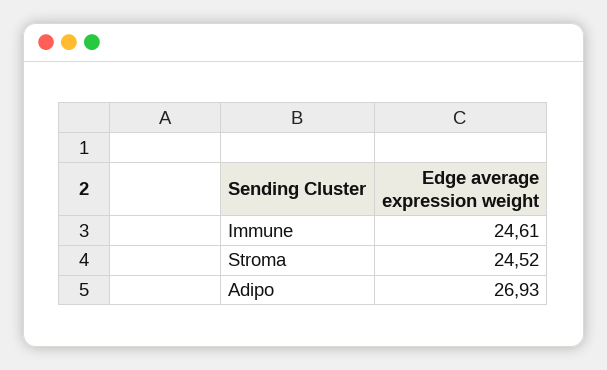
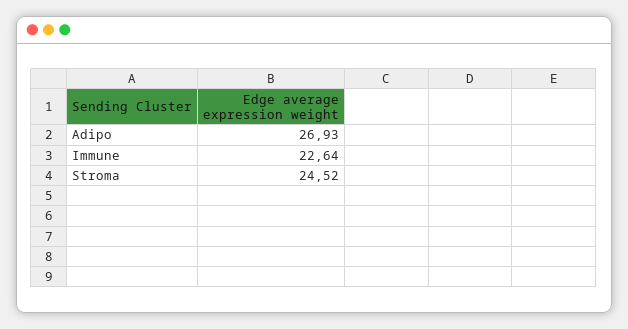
Immune: 24.61 -> 22.64

